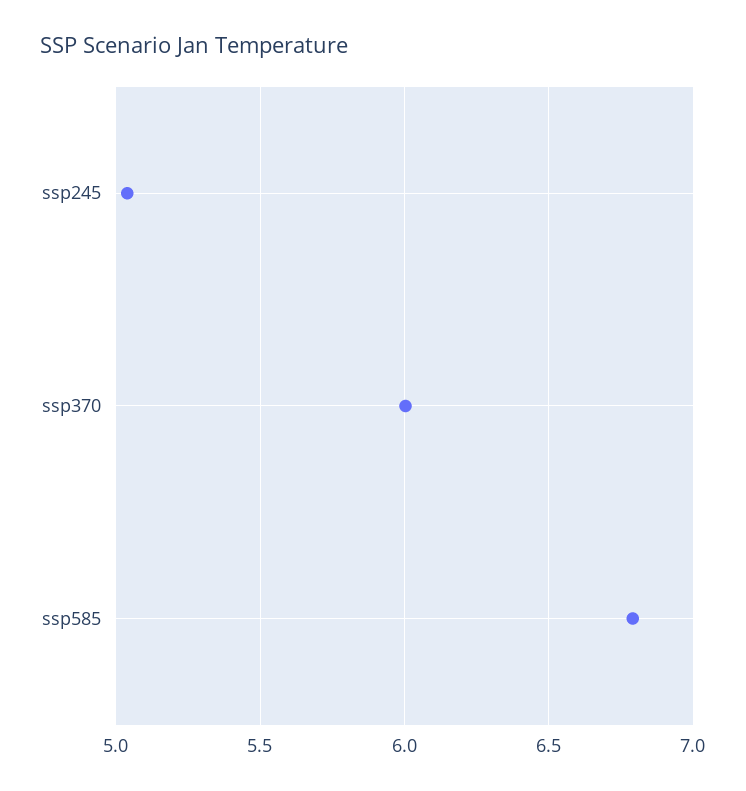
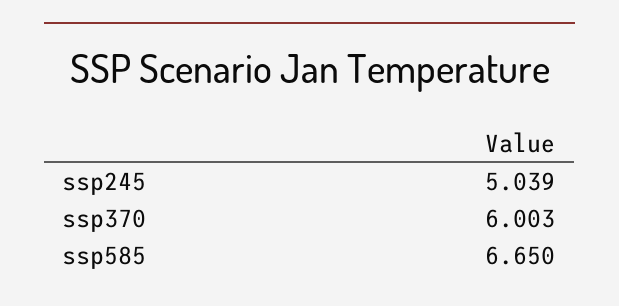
ssp585: 6.8 -> 6.65

